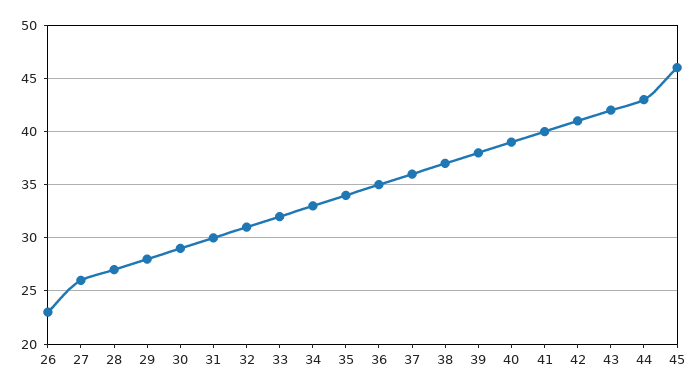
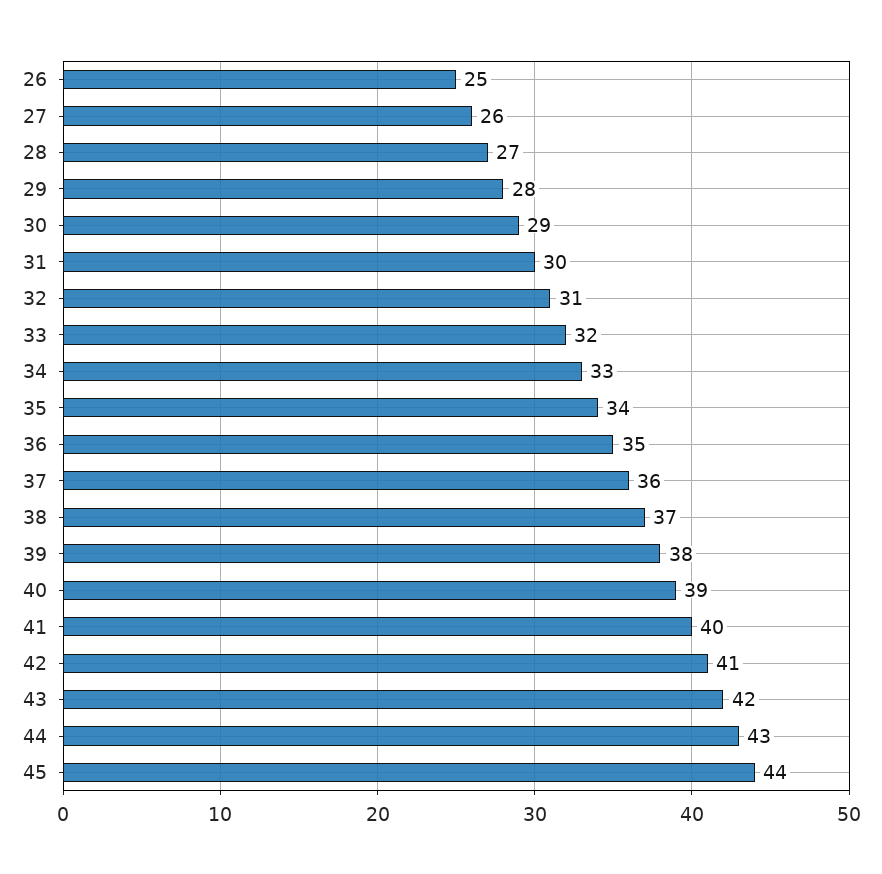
26: 23 -> 25
45: 46 -> 44

